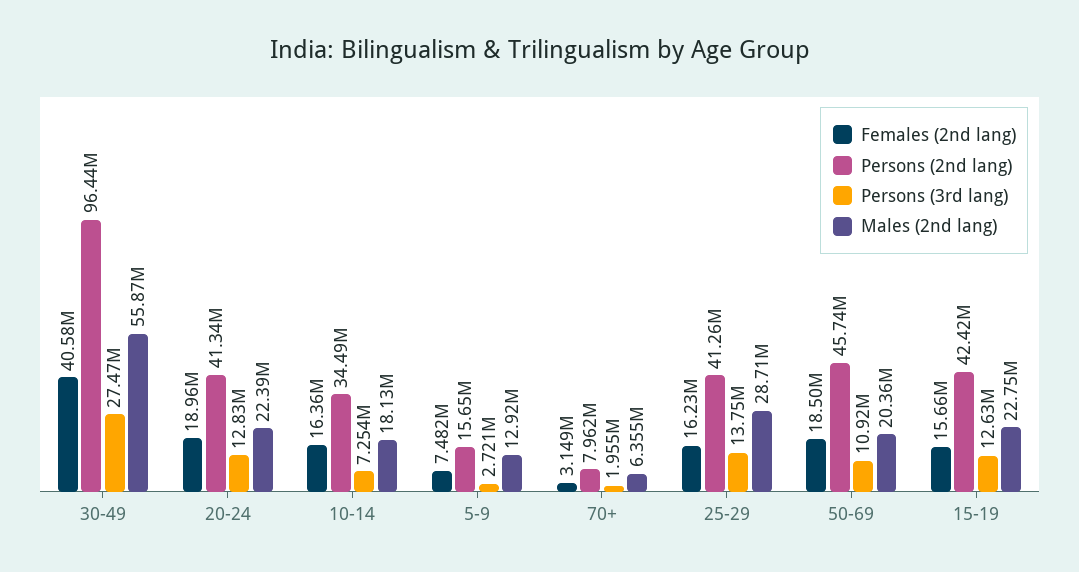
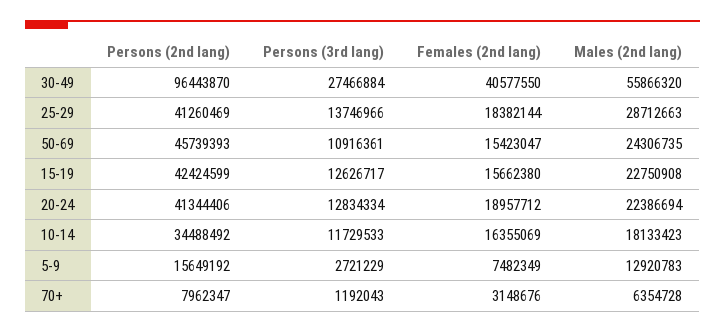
Persons (3rd lang), 10-14: 7254000 -> 11729533
Persons (3rd lang), 70+: 1955000 -> 1192043
Females (2nd lang), 25-29: 16230000 -> 18382144
Females (2nd lang), 50-69: 18500000 -> 15423047
Males (2nd lang), 50-69: 20360000 -> 24306735

